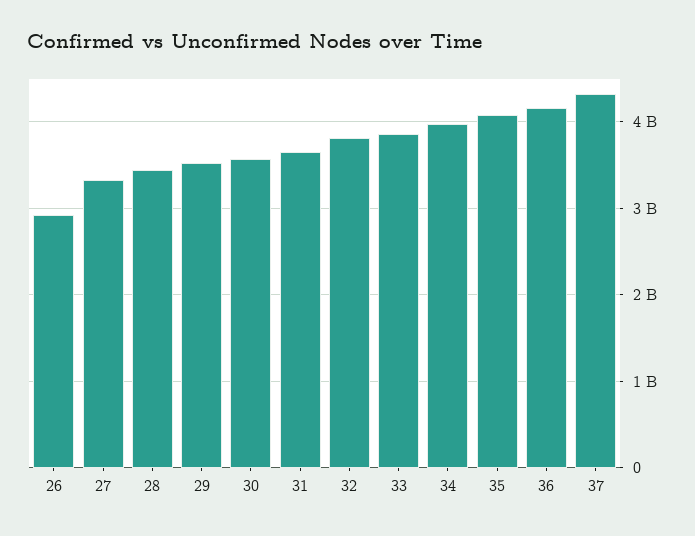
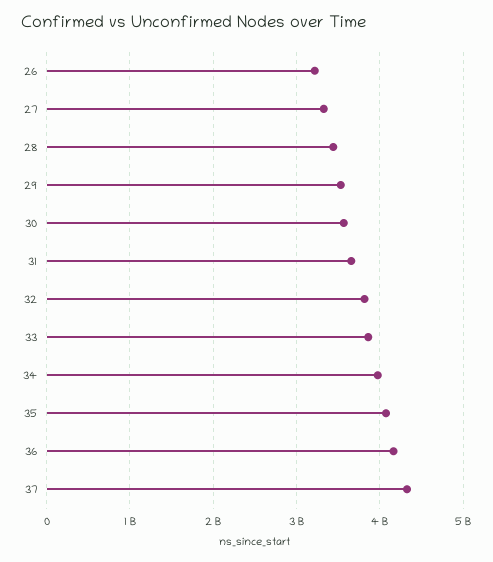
26: 2900000000 -> 3200000000

